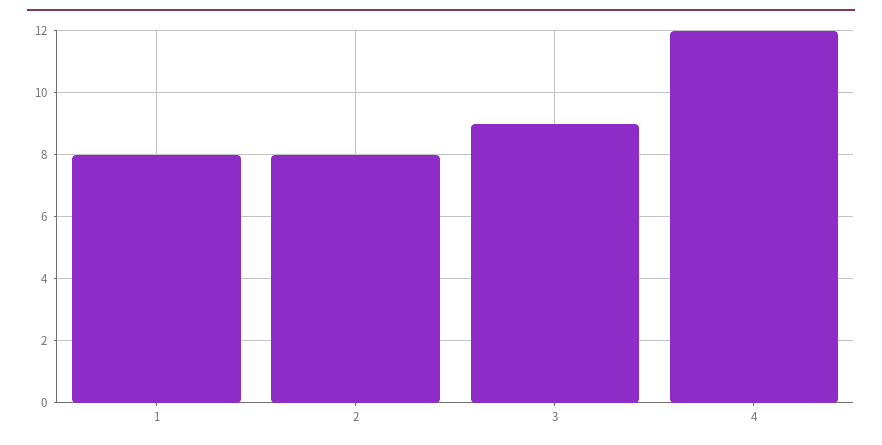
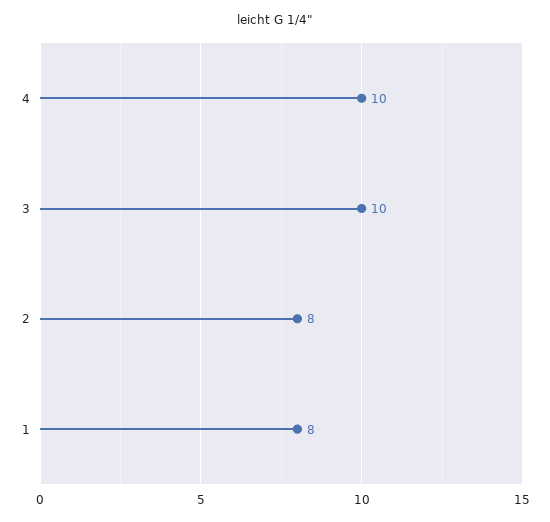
3: 9 -> 10
4: 12 -> 10

